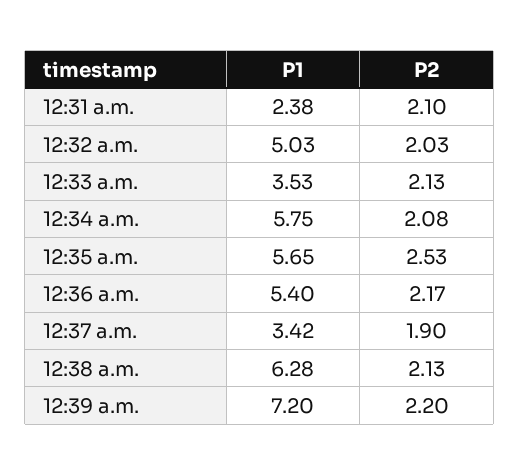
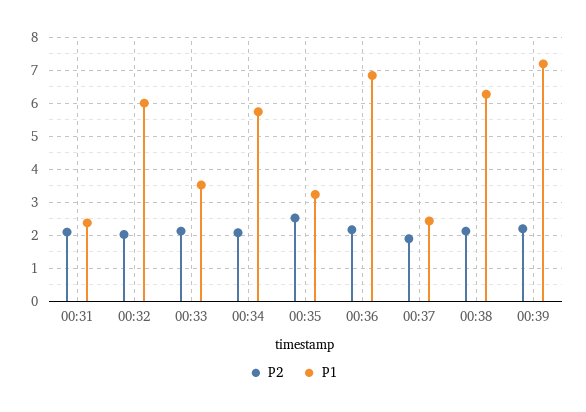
P1, 12:32 a.m.: 5.03 -> 6
P1, 12:35 a.m.: 5.65 -> 3.2
P1, 12:36 a.m.: 5.4 -> 6.8
P1, 12:37 a.m.: 3.42 -> 2.4

